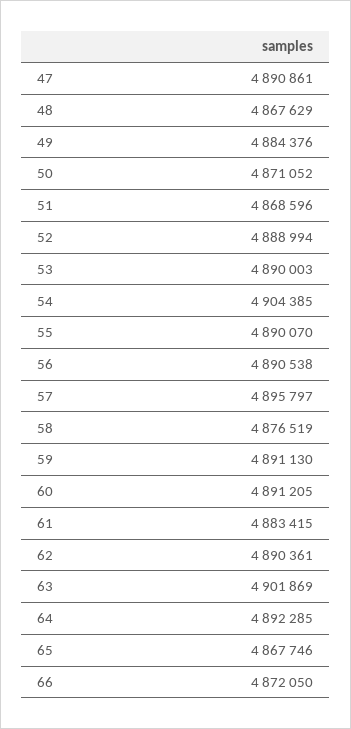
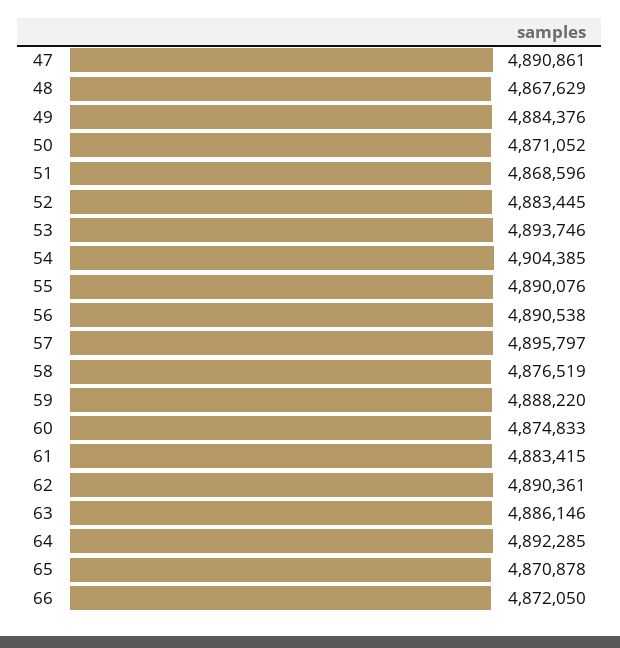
52: 4888994 -> 4883445
53: 4890003 -> 4893746
55: 4890070 -> 4890076
59: 4891130 -> 4888220
60: 4891205 -> 4874833
63: 4901869 -> 4886146
65: 4867746 -> 4870878

